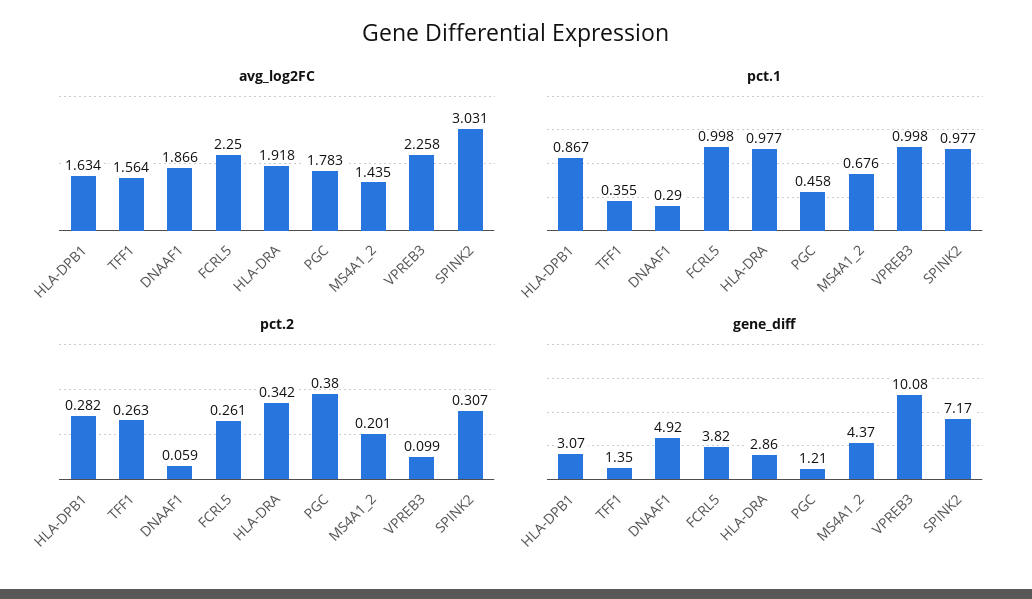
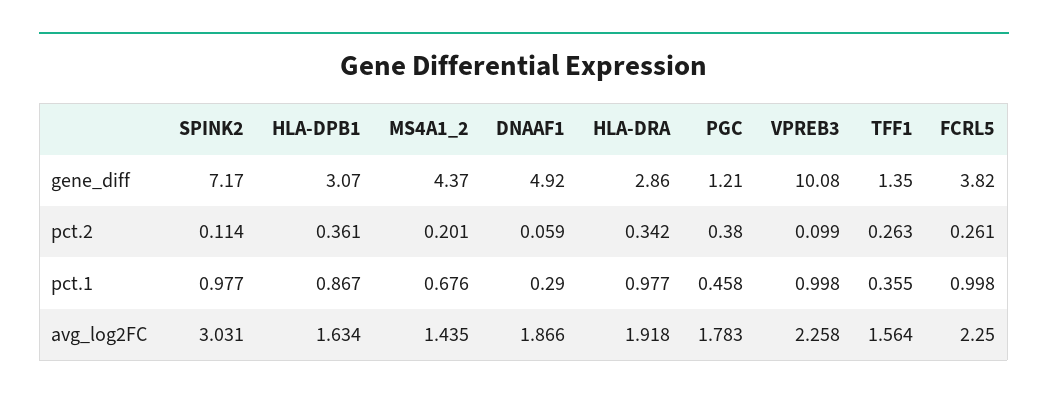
pct.2, HLA-DPB1: 0.282 -> 0.361
pct.2, SPINK2: 0.307 -> 0.114

